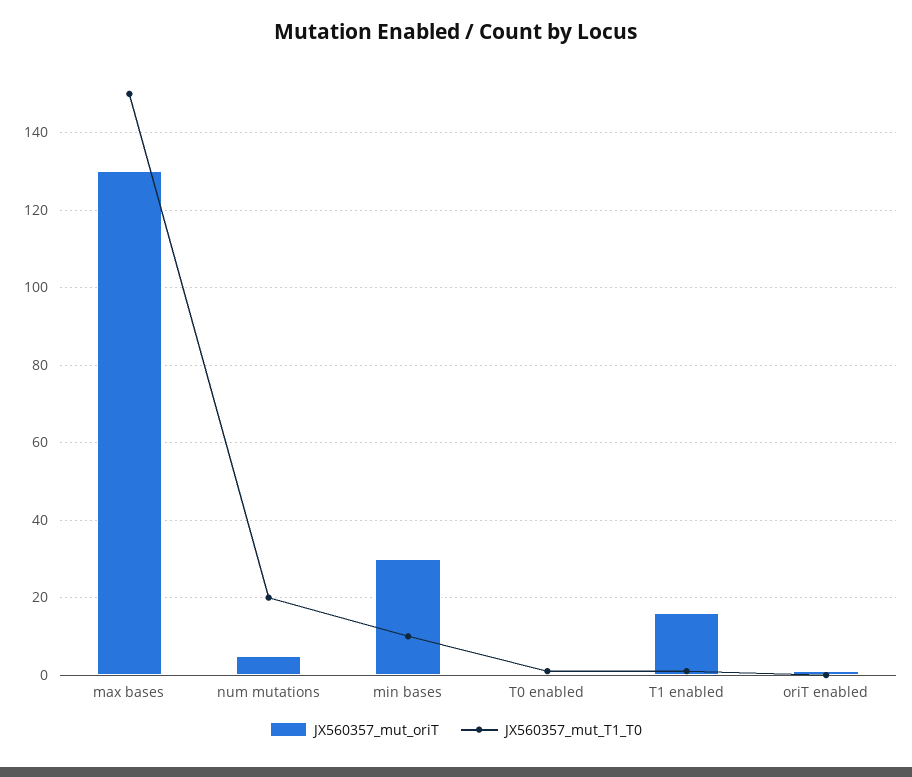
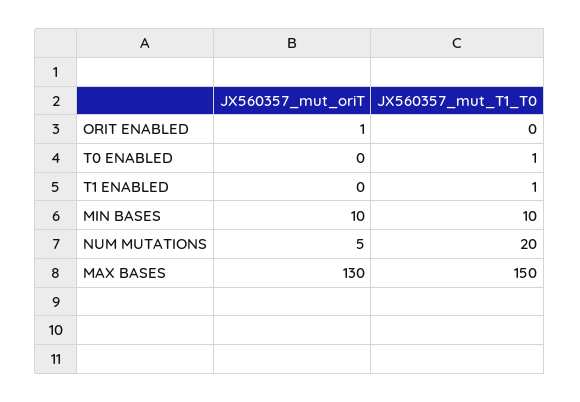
JX560357_mut_oriT, min bases: 30 -> 10
JX560357_mut_oriT, T1 enabled: 15 -> 0

